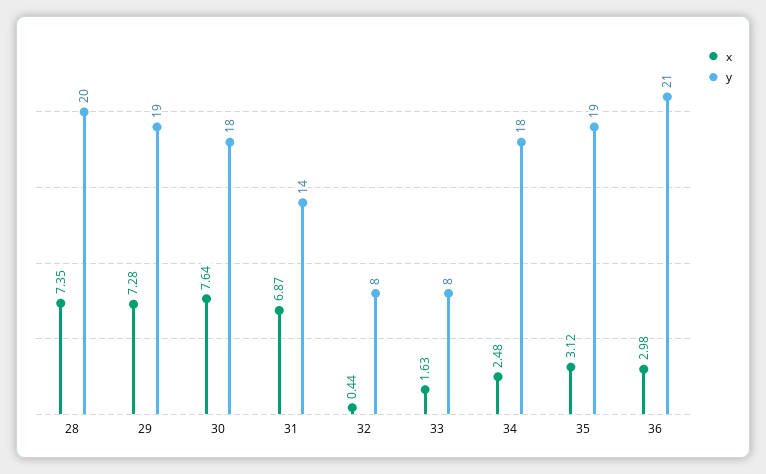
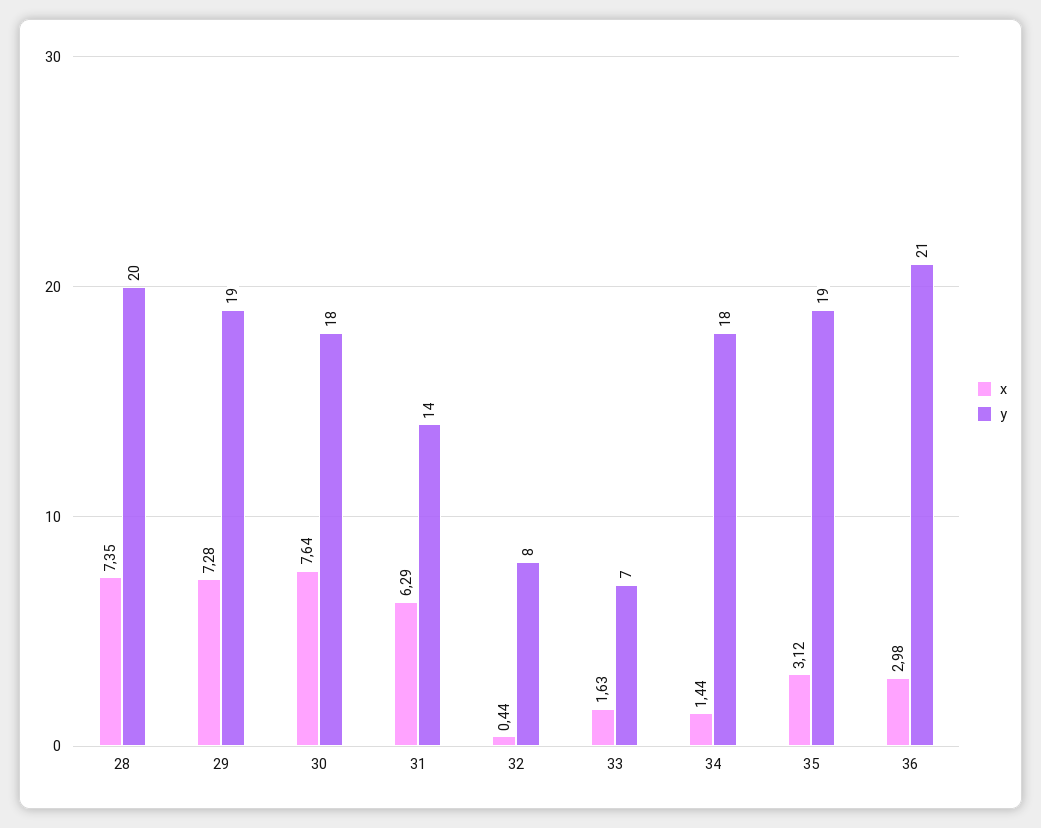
x, 31: 6.87 -> 6.29
y, 33: 8 -> 7
x, 34: 2.48 -> 1.44

